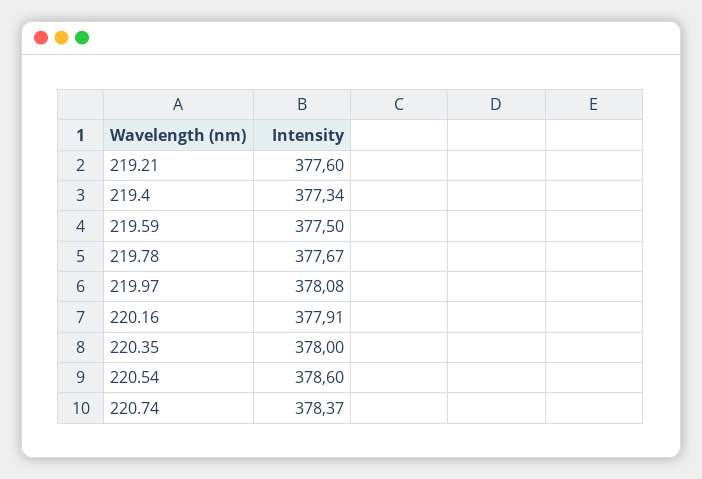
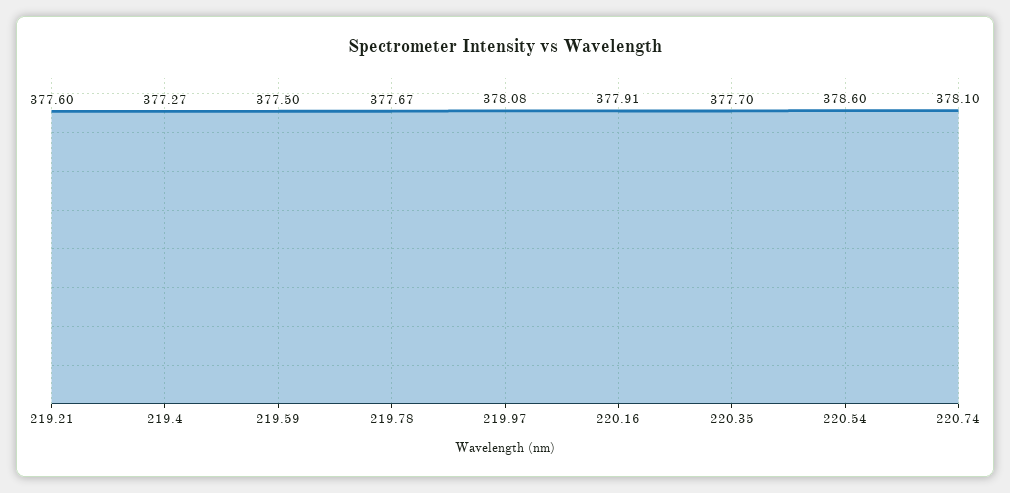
219.4: 377.34 -> 377.27
220.35: 378 -> 377.7
220.74: 378.37 -> 378.1

